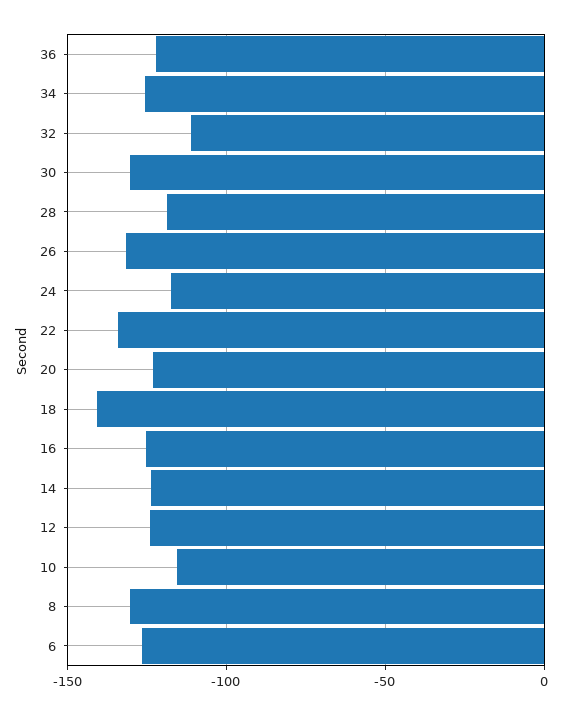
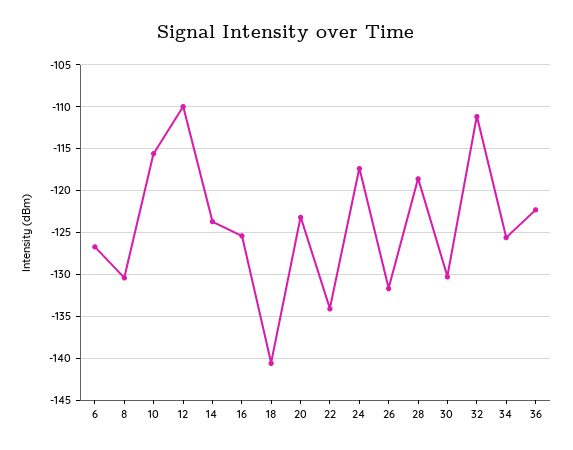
12: -125 -> -110

